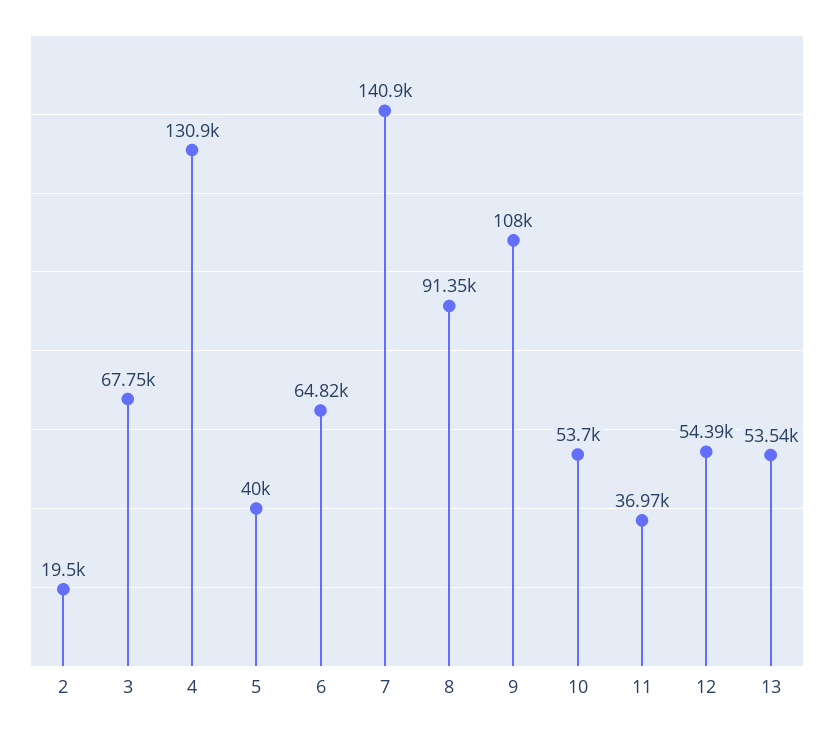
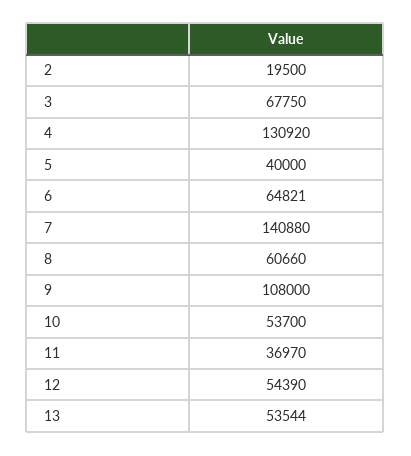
8: 91350 -> 60660

